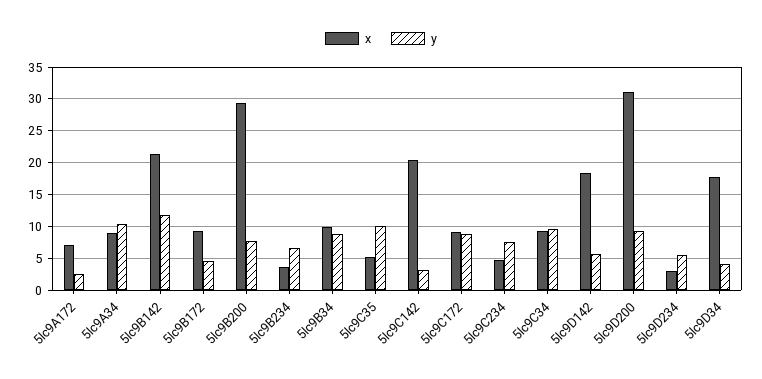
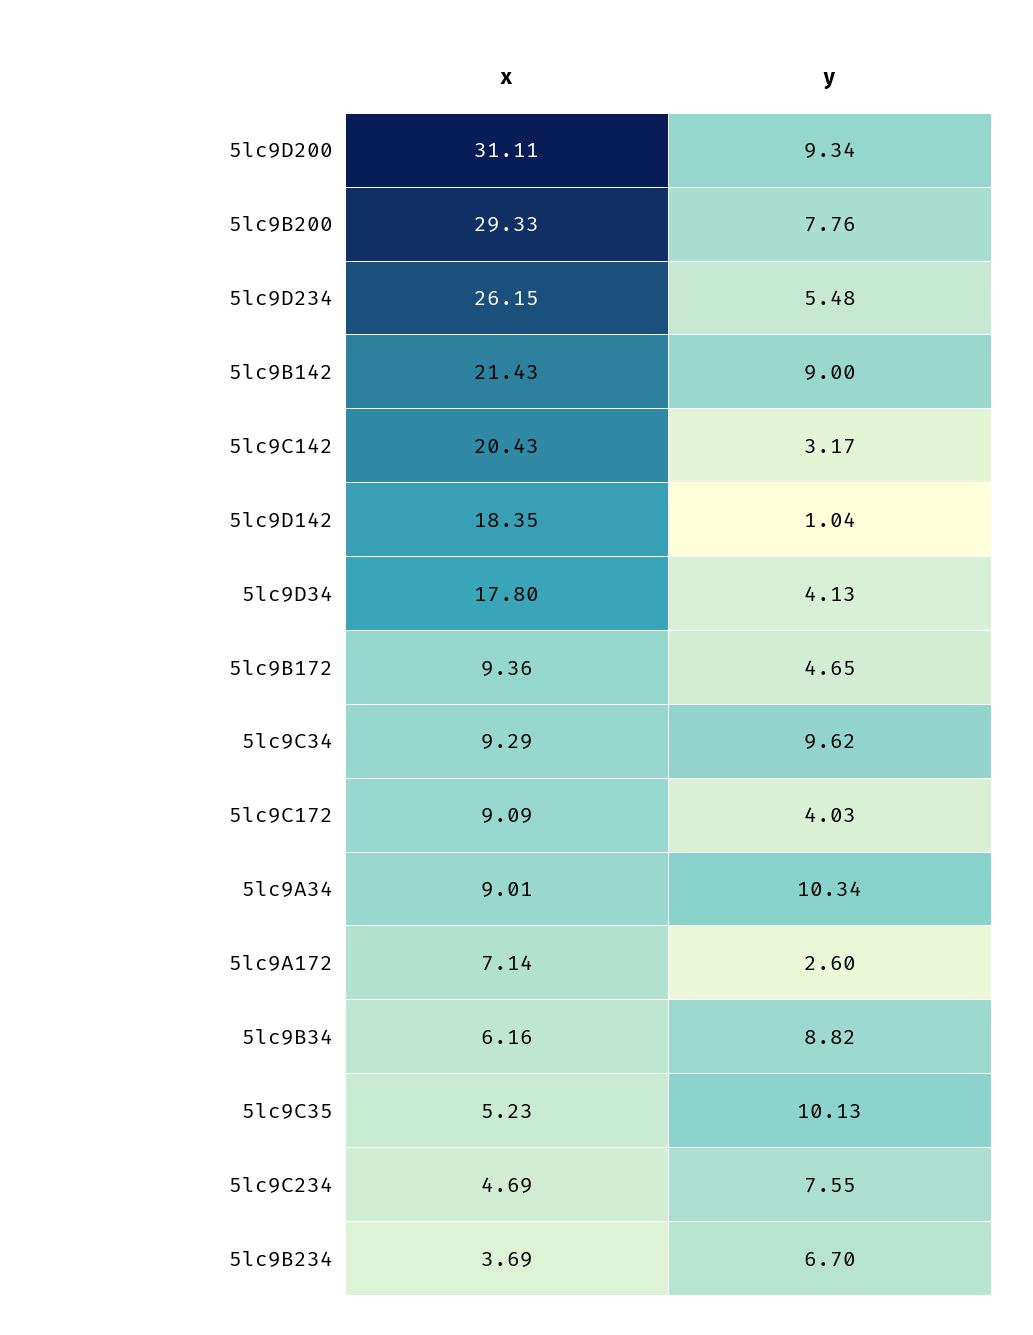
y, 5lc9B142: 12 -> 9
x, 5lc9B34: 10 -> 6.16
y, 5lc9C172: 9 -> 4.03
y, 5lc9D142: 6 -> 1.04
x, 5lc9D234: 3 -> 26.15

